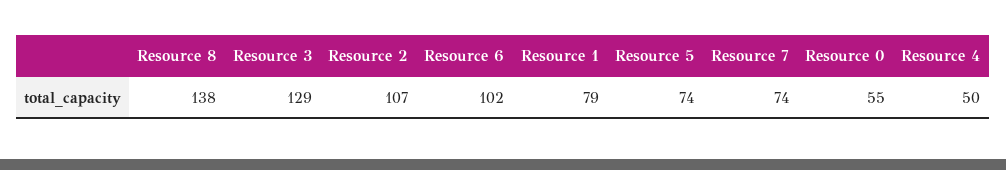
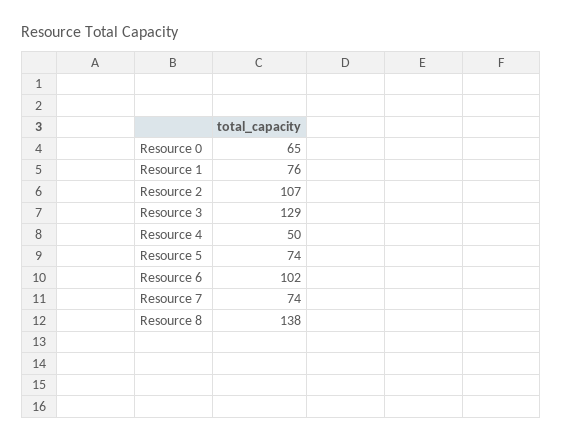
Resource 1: 79 -> 76
Resource 0: 55 -> 65

